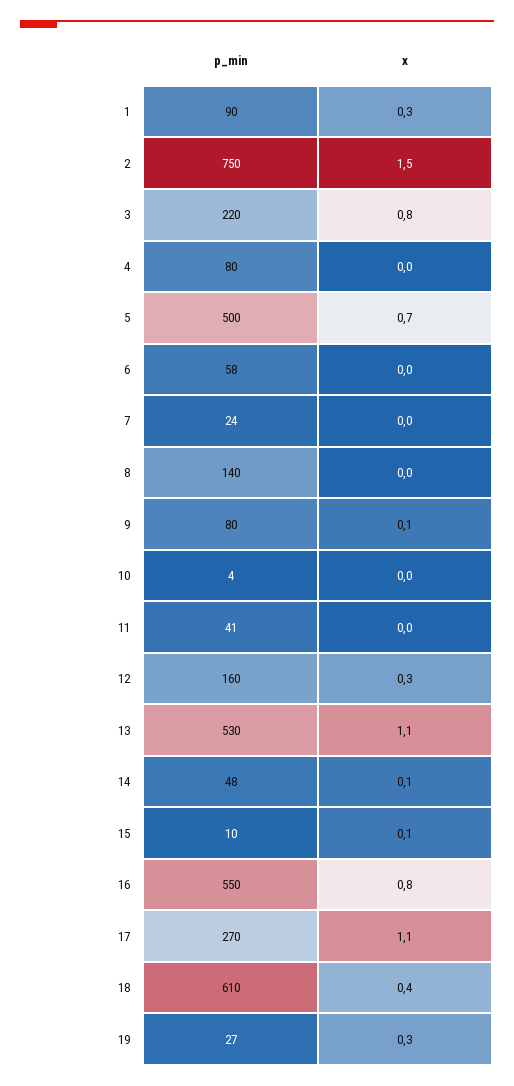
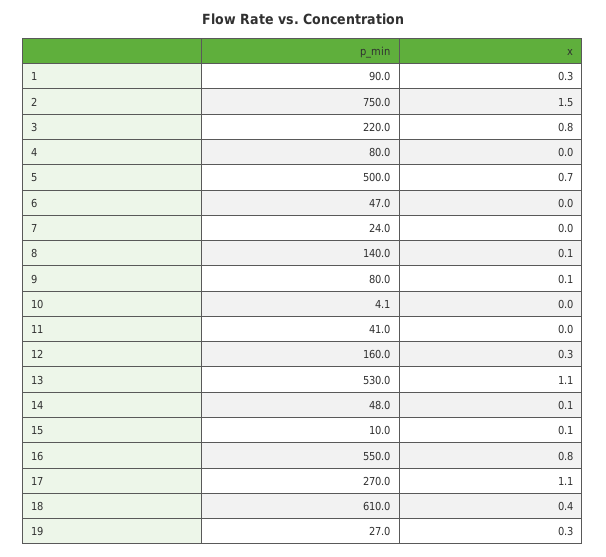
p_min, 6: 58 -> 47
x, 8: 0 -> 0.1

